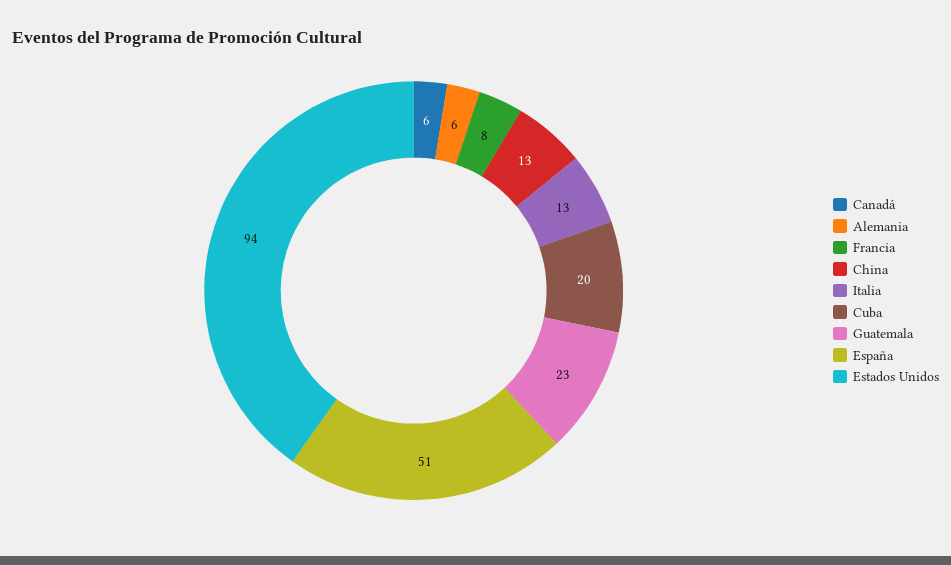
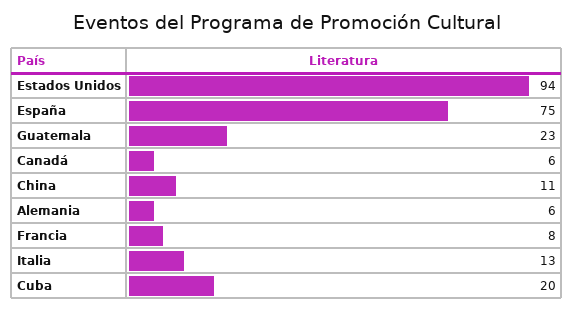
China: 13 -> 11
España: 51 -> 75

